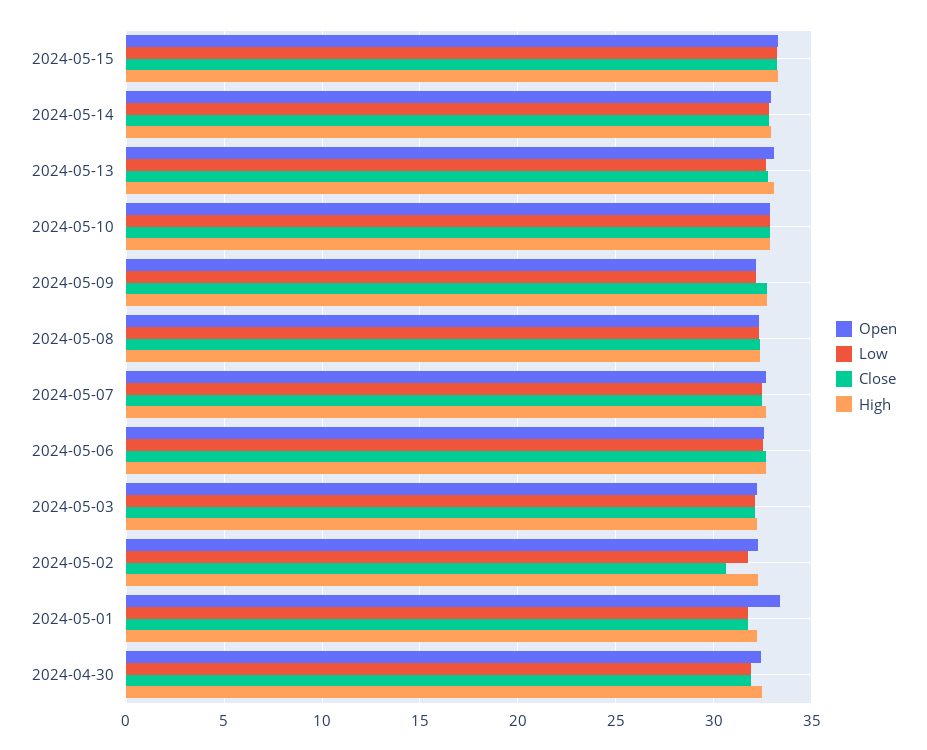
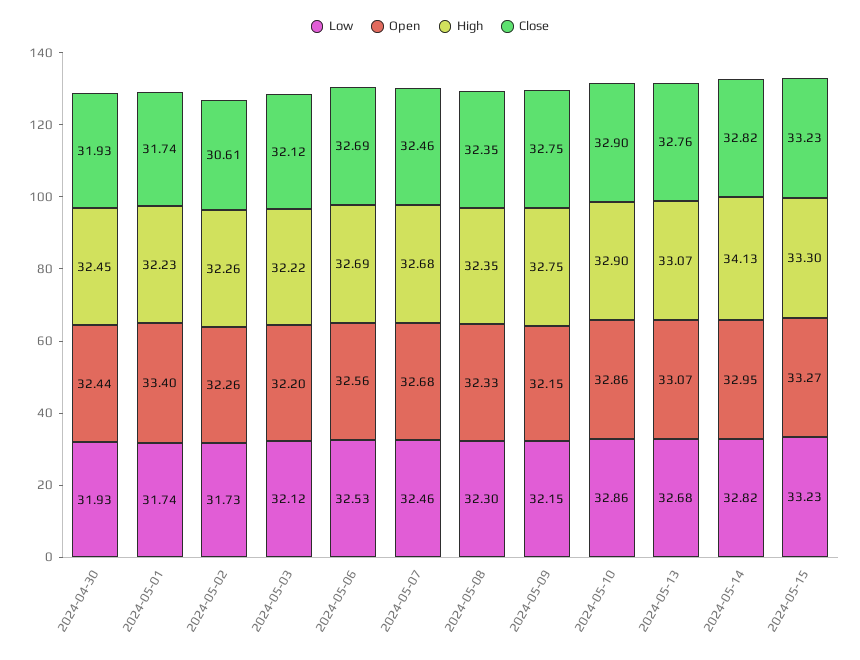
High, 2024-05-14: 33 -> 34.13

